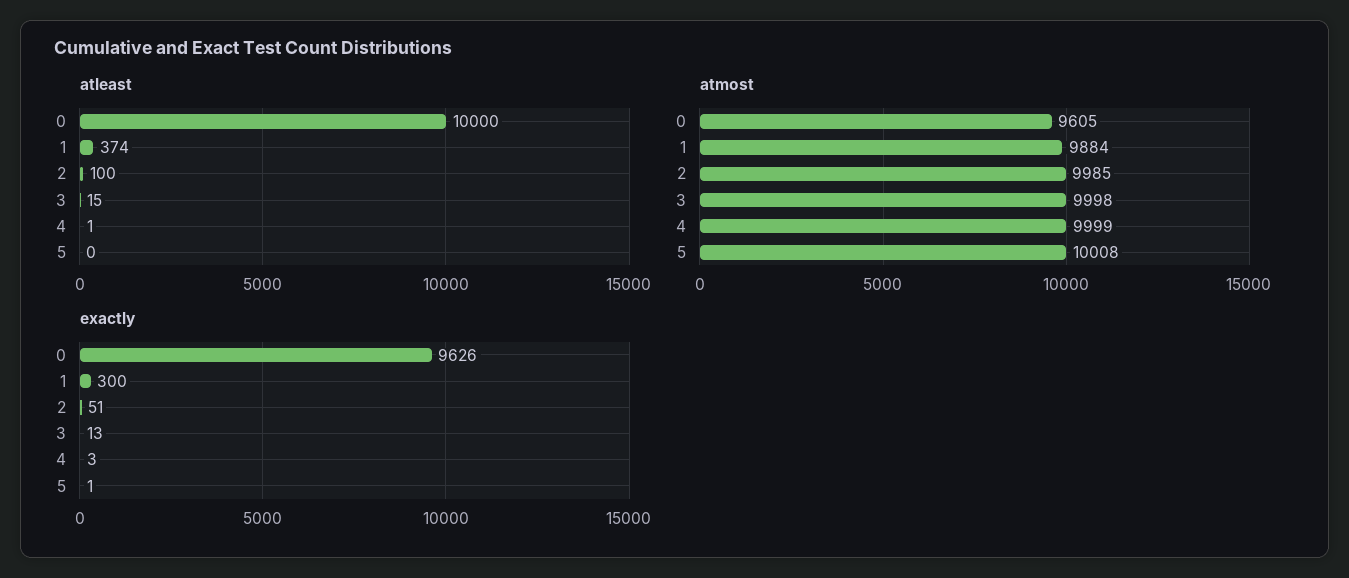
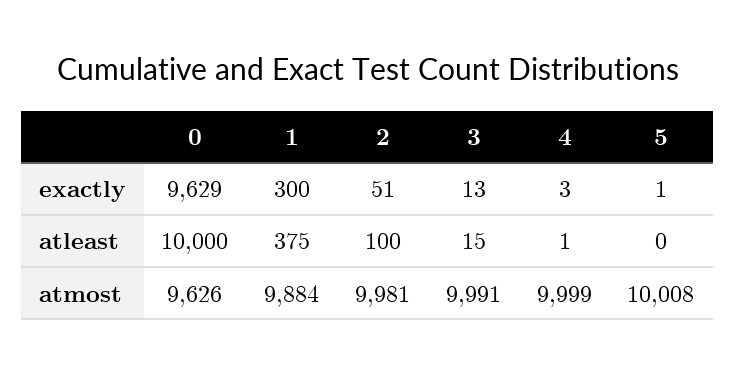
atleast, 1: 374 -> 375
atmost, 0: 9605 -> 9626
atmost, 2: 9985 -> 9981
atmost, 3: 9998 -> 9991
exactly, 0: 9626 -> 9629

